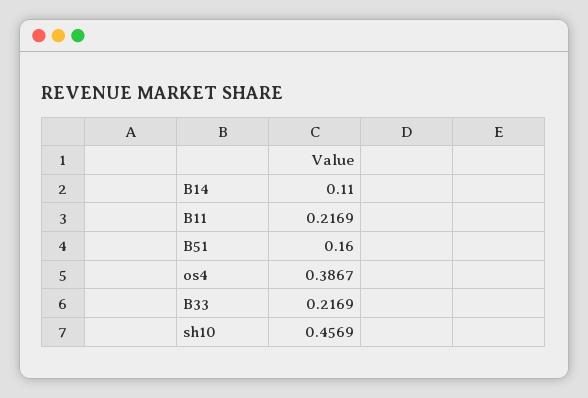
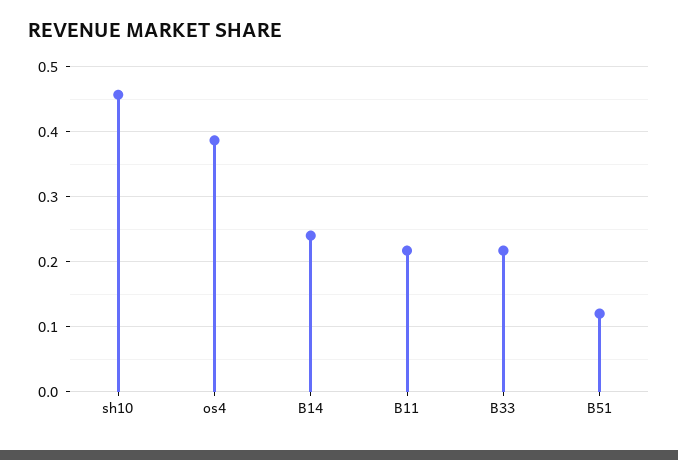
B14: 0.11 -> 0.24
B51: 0.16 -> 0.12

